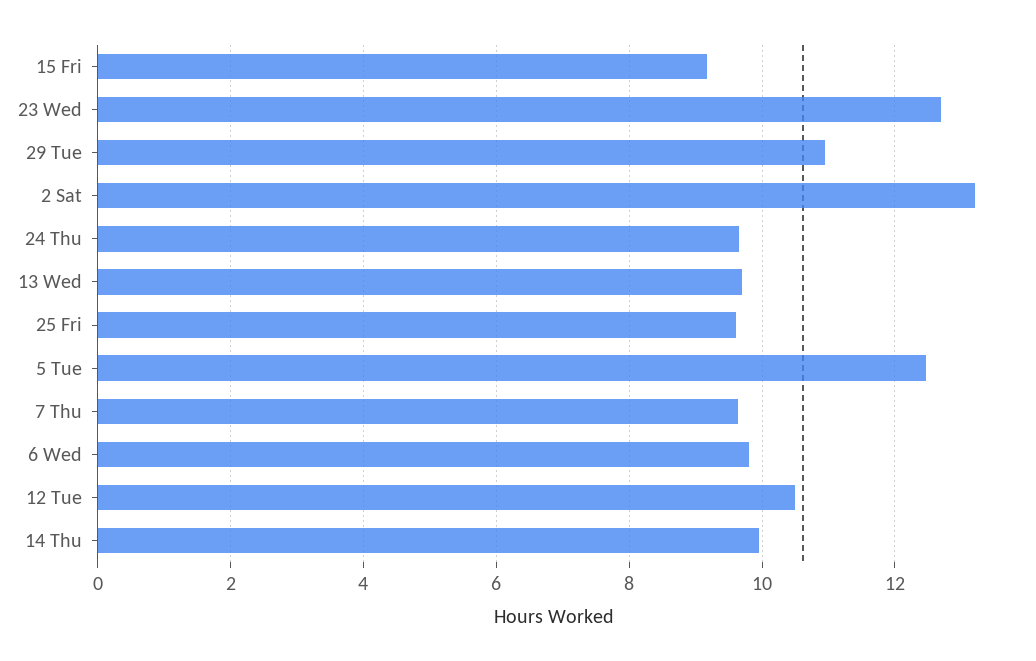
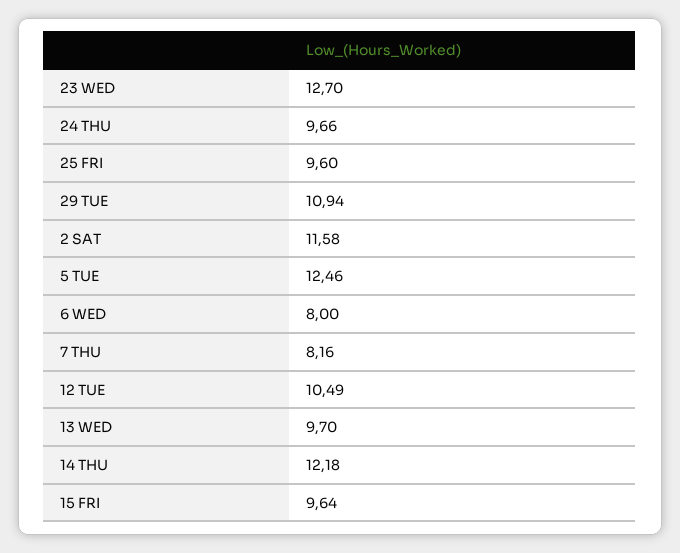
15 Fri: 9.2 -> 9.64
2 Sat: 13.2 -> 11.58
7 Thu: 9.6 -> 8.16
6 Wed: 9.8 -> 8
14 Thu: 10 -> 12.18

